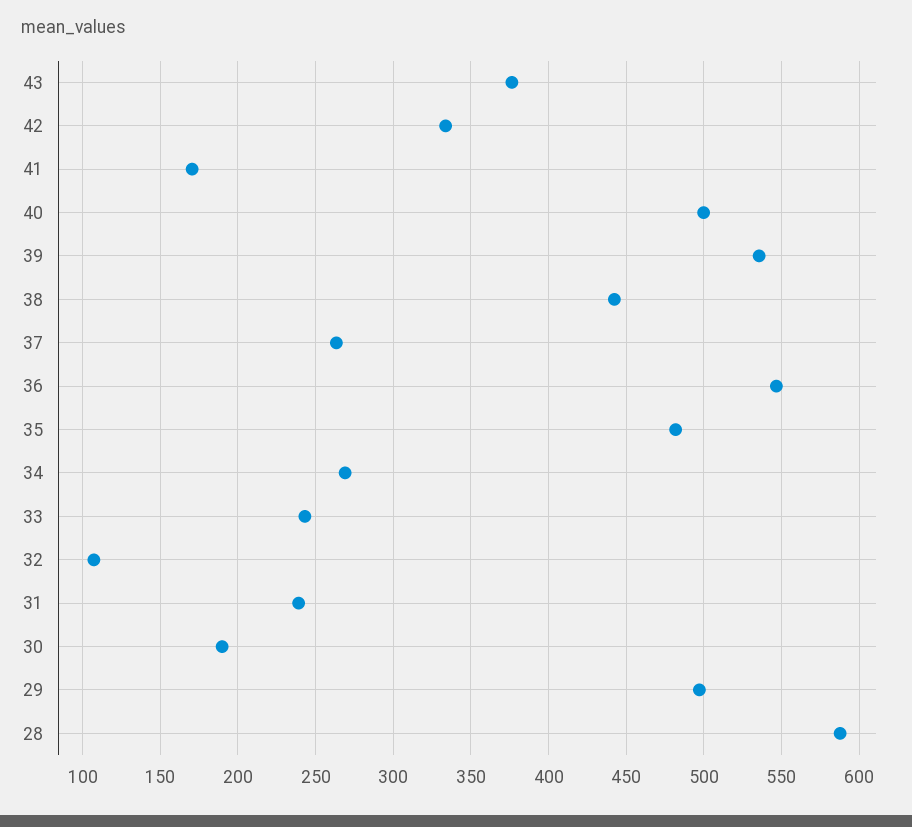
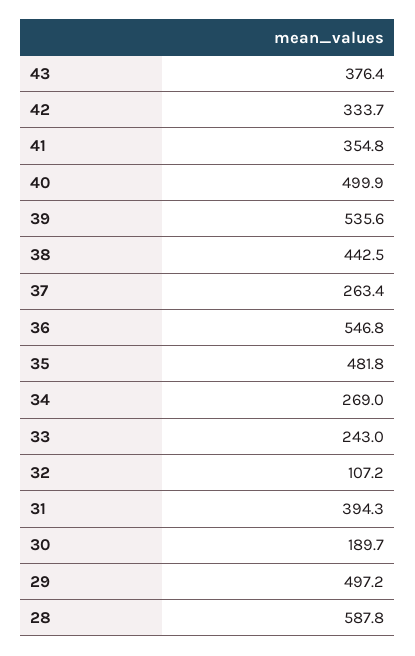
41: 170 -> 354.8
31: 240 -> 394.3

